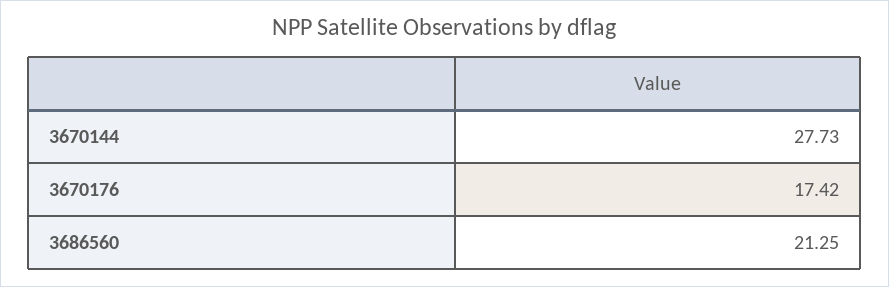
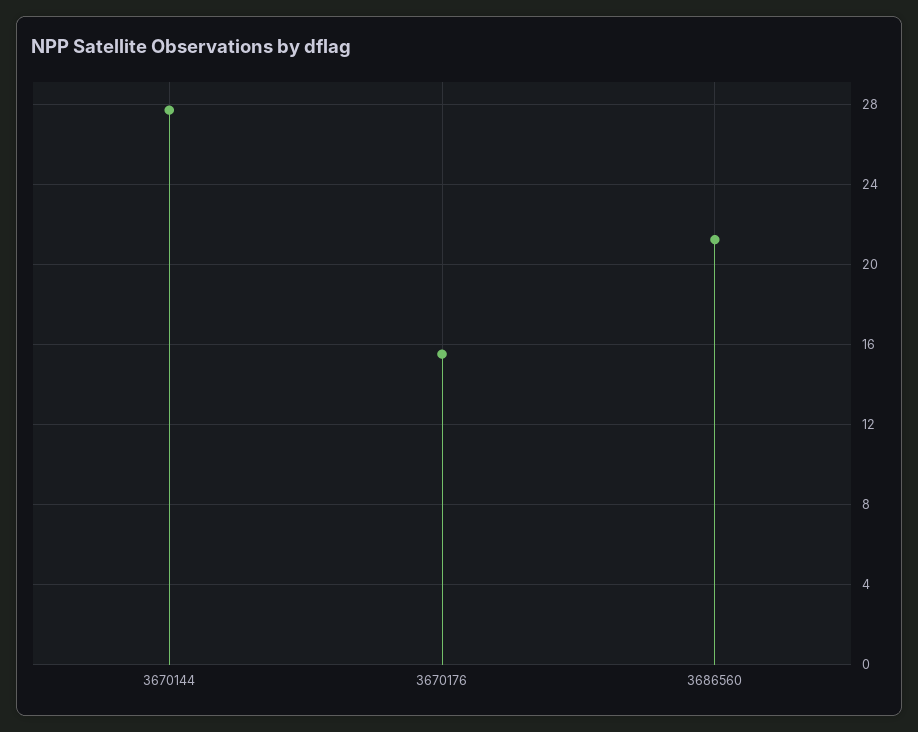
3670176: 17.42 -> 15.5

